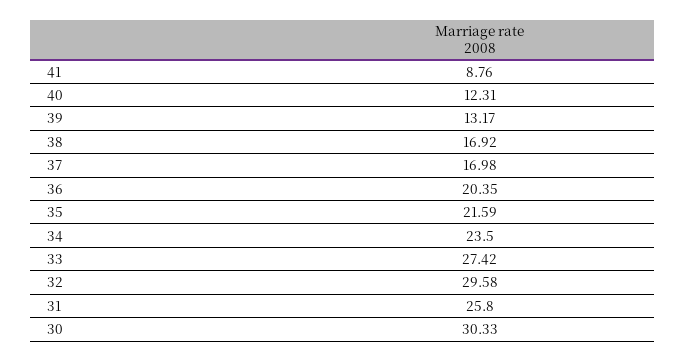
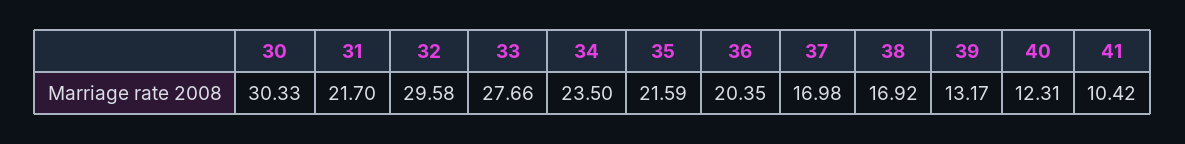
41: 8.76 -> 10.42
33: 27.42 -> 27.66
31: 25.8 -> 21.7

